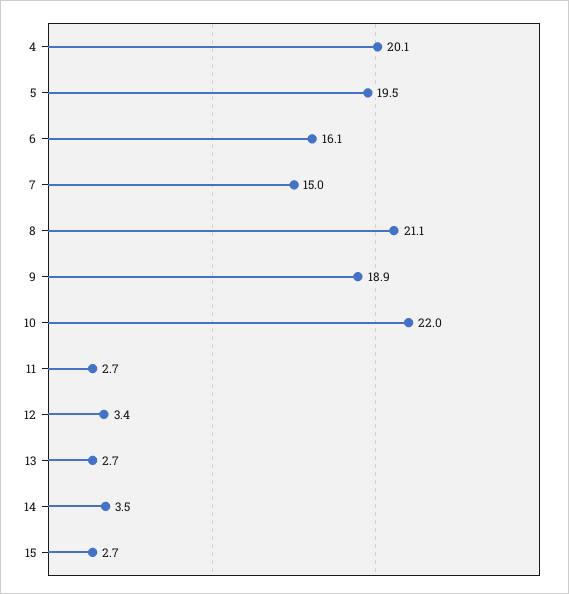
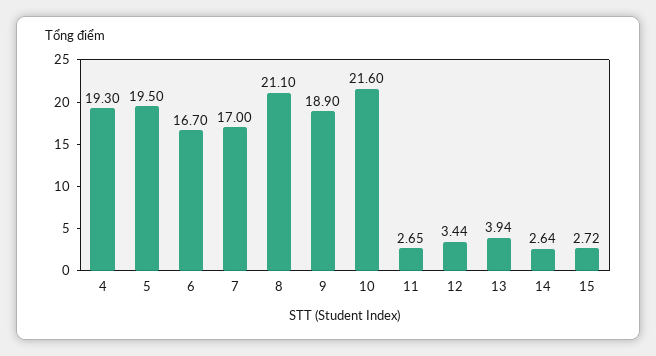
4: 20.1 -> 19.3
6: 16.1 -> 16.7
7: 15 -> 17
10: 22 -> 21.6
13: 2.7 -> 3.94
14: 3.5 -> 2.64

